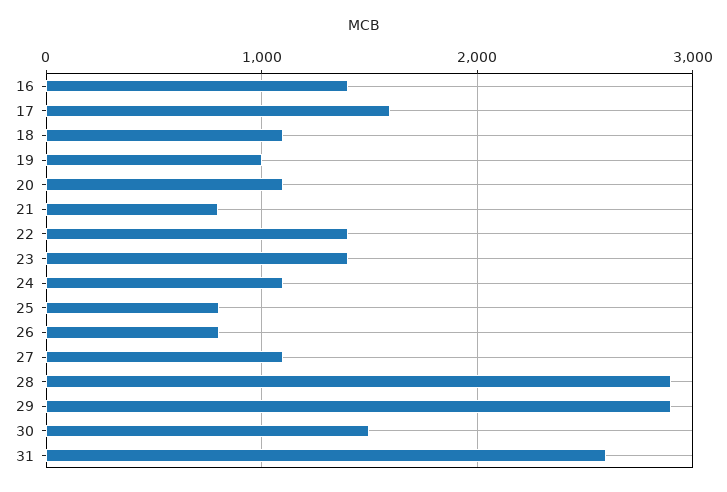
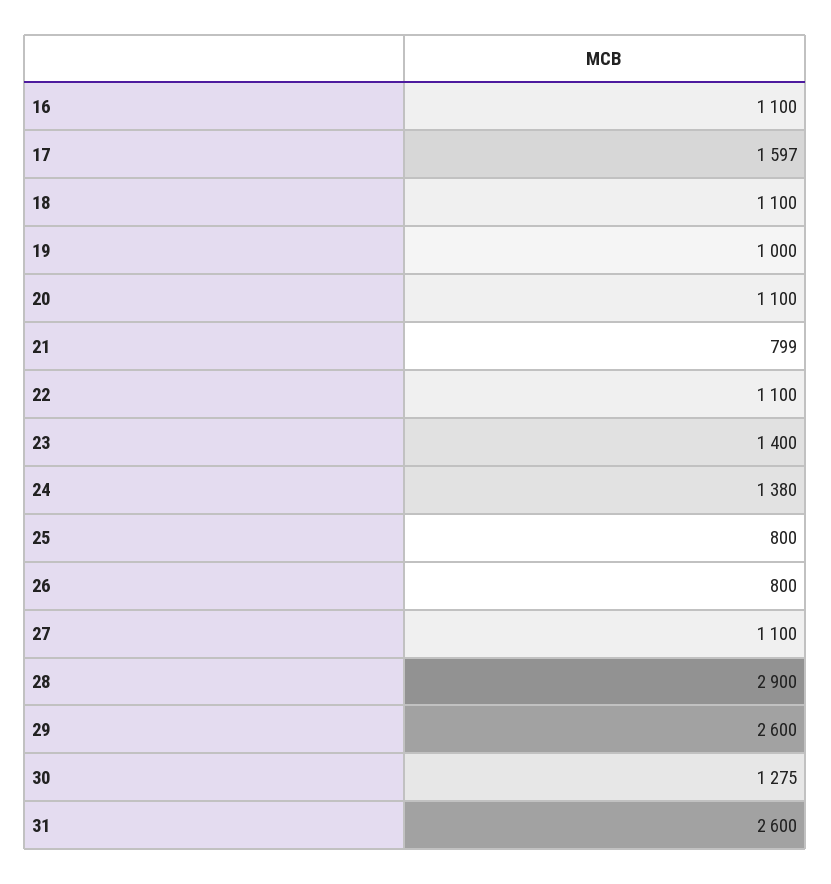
16: 1400 -> 1100
22: 1400 -> 1100
24: 1100 -> 1380
29: 2900 -> 2600
30: 1500 -> 1275

